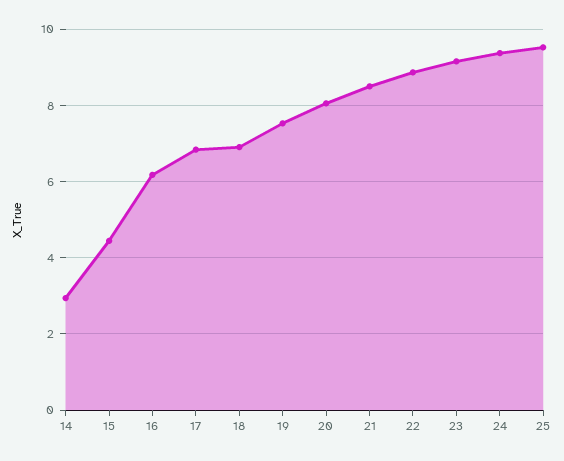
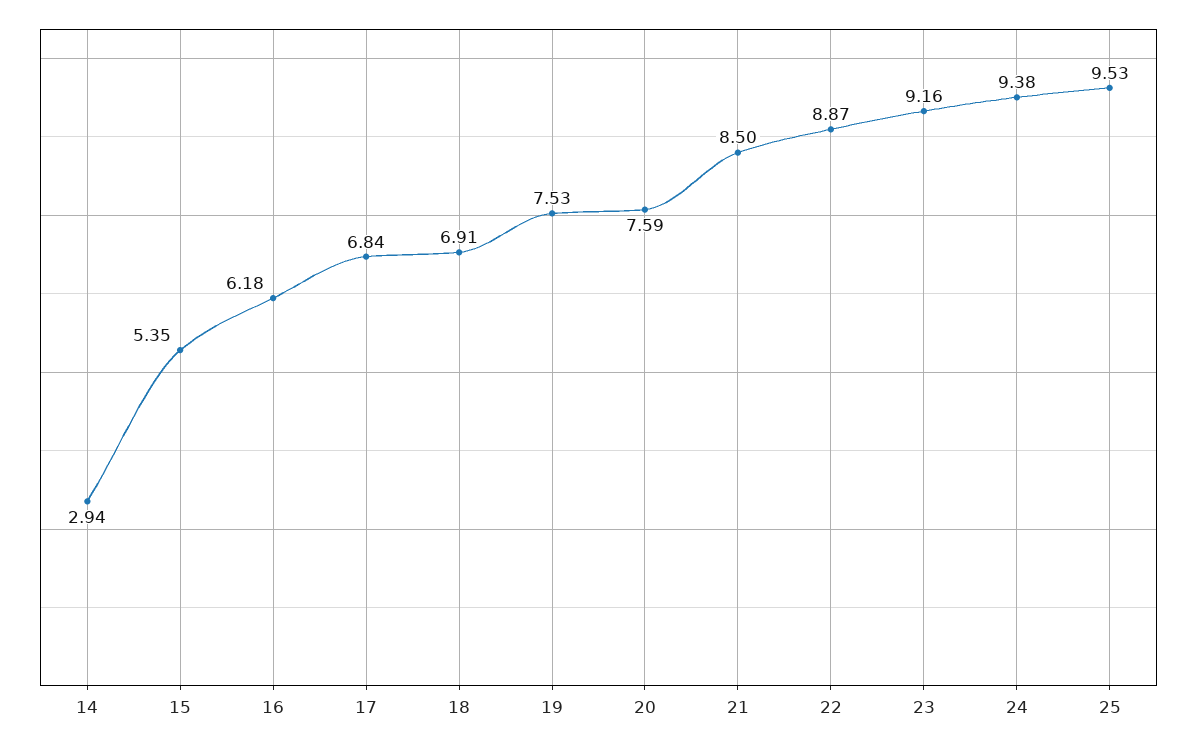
15: 4.4 -> 5.35
20: 8 -> 7.59

